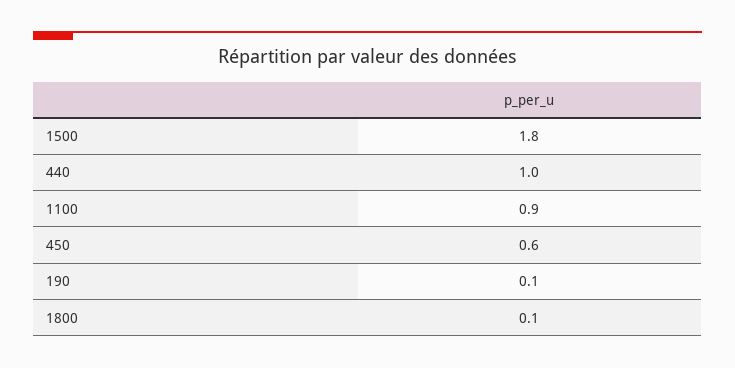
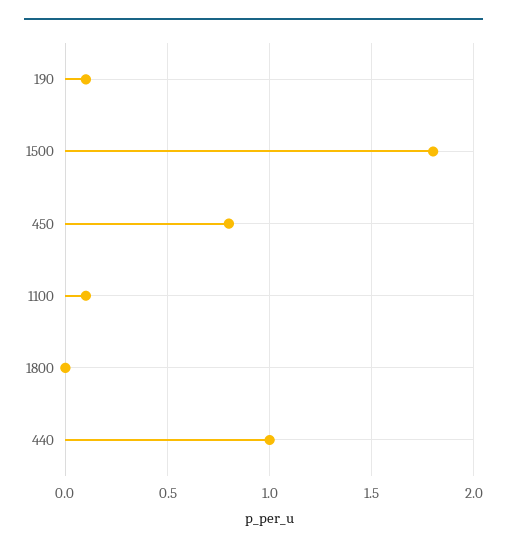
1100: 0.9 -> 0.1
450: 0.6 -> 0.8
1800: 0.1 -> 0

